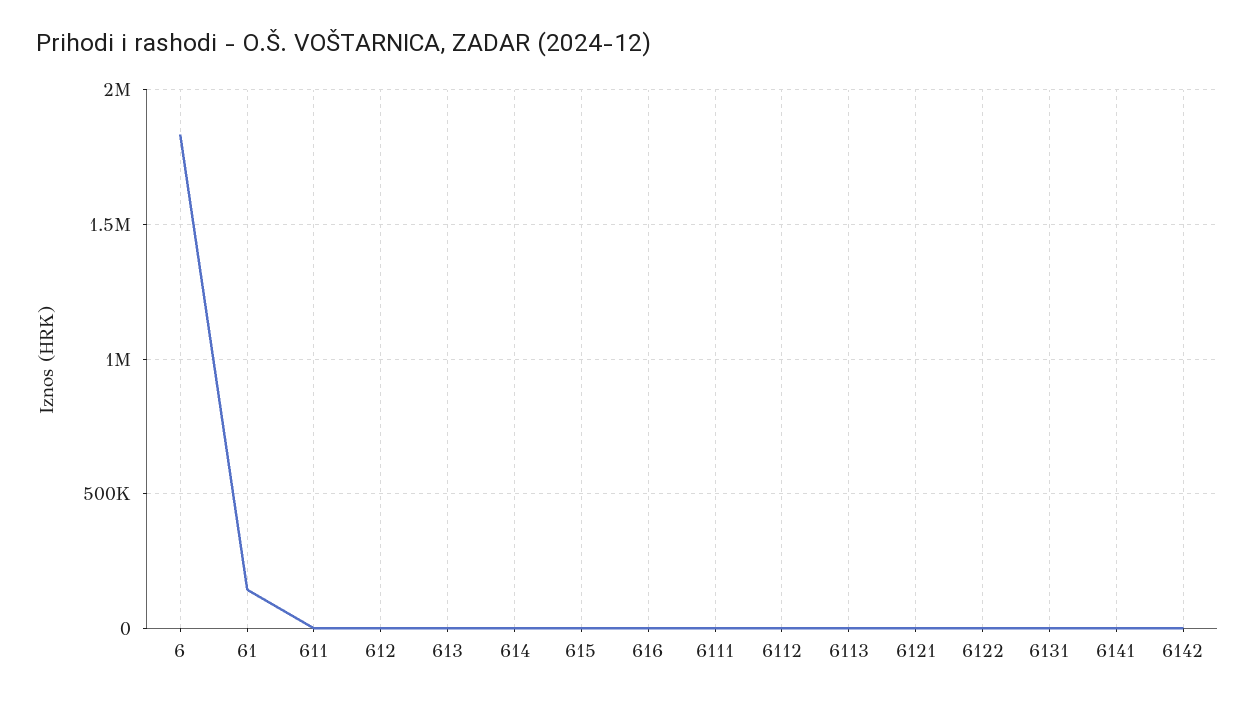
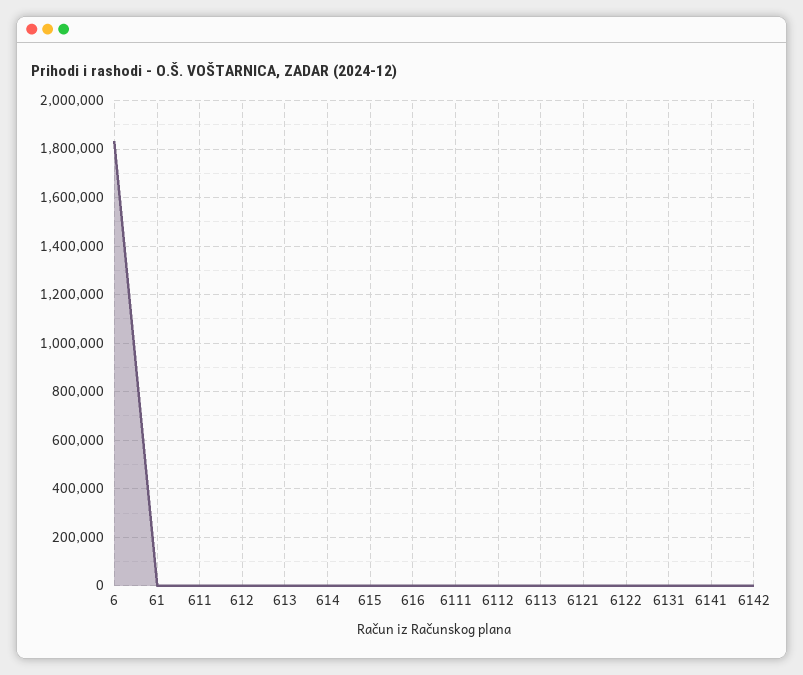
61: 150000 -> 0

